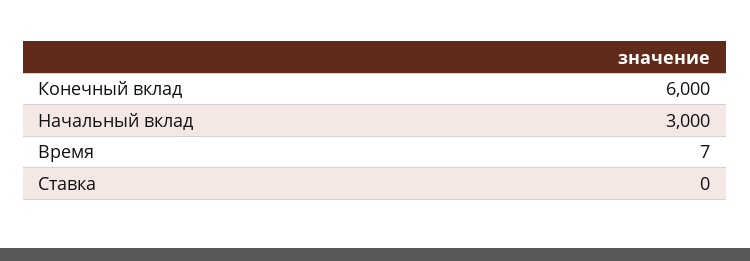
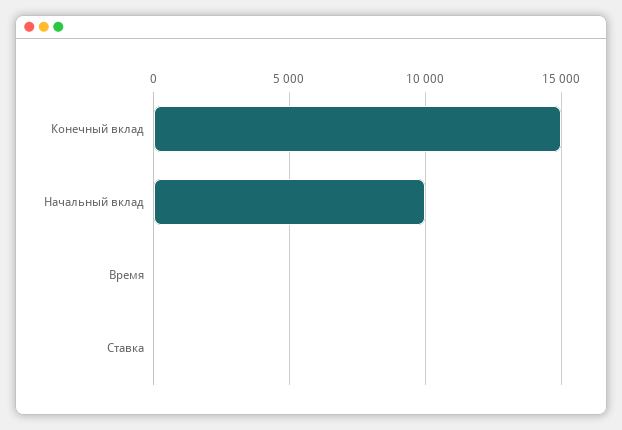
Конечный вклад: 6000 -> 15000
Начальный вклад: 3000 -> 10000

